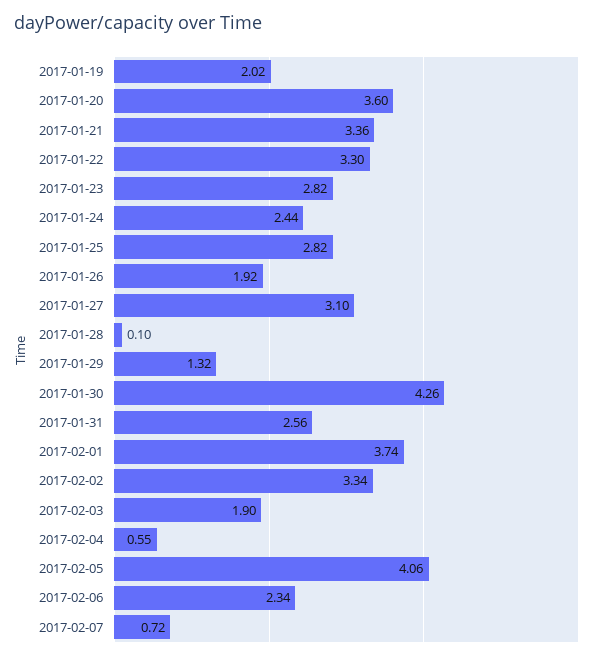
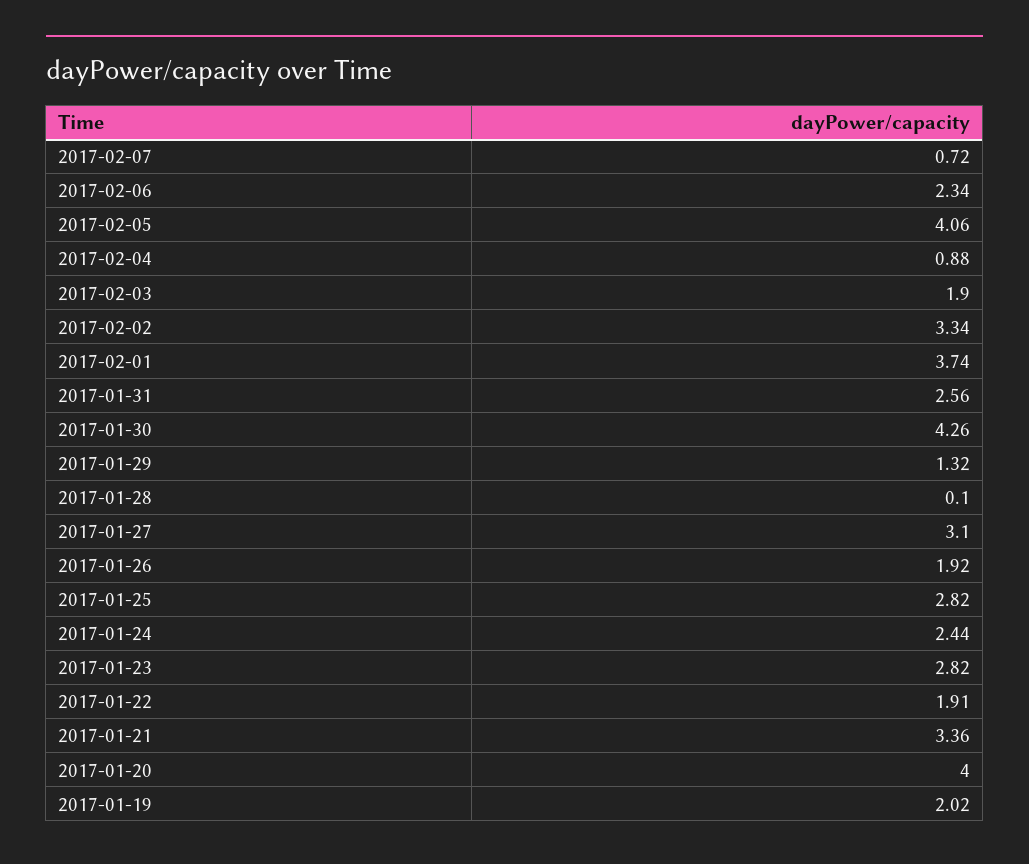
2017-01-20: 3.6 -> 4
2017-01-22: 3.3 -> 1.91
2017-02-04: 0.55 -> 0.88

